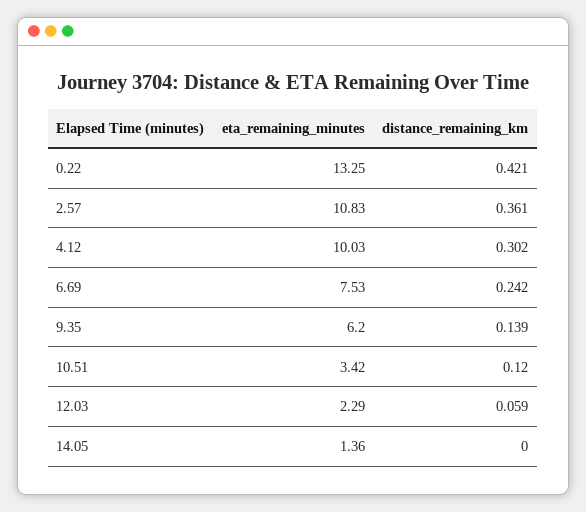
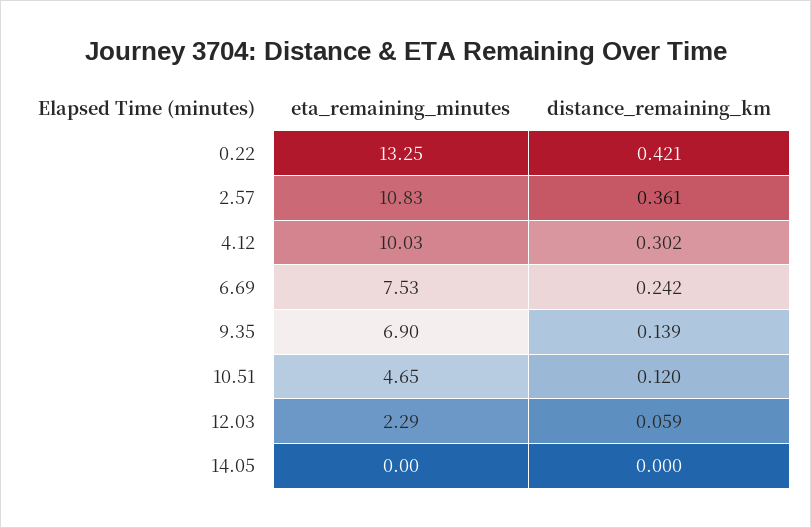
eta_remaining_minutes, 9.35: 6.2 -> 6.9
eta_remaining_minutes, 10.51: 3.42 -> 4.65
eta_remaining_minutes, 14.05: 1.36 -> 0

